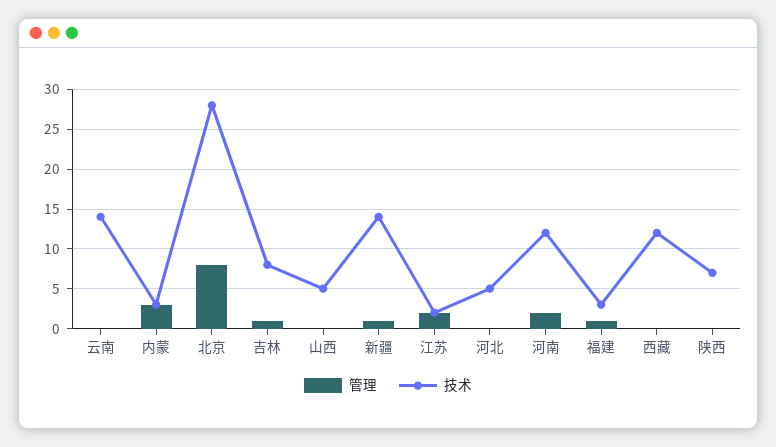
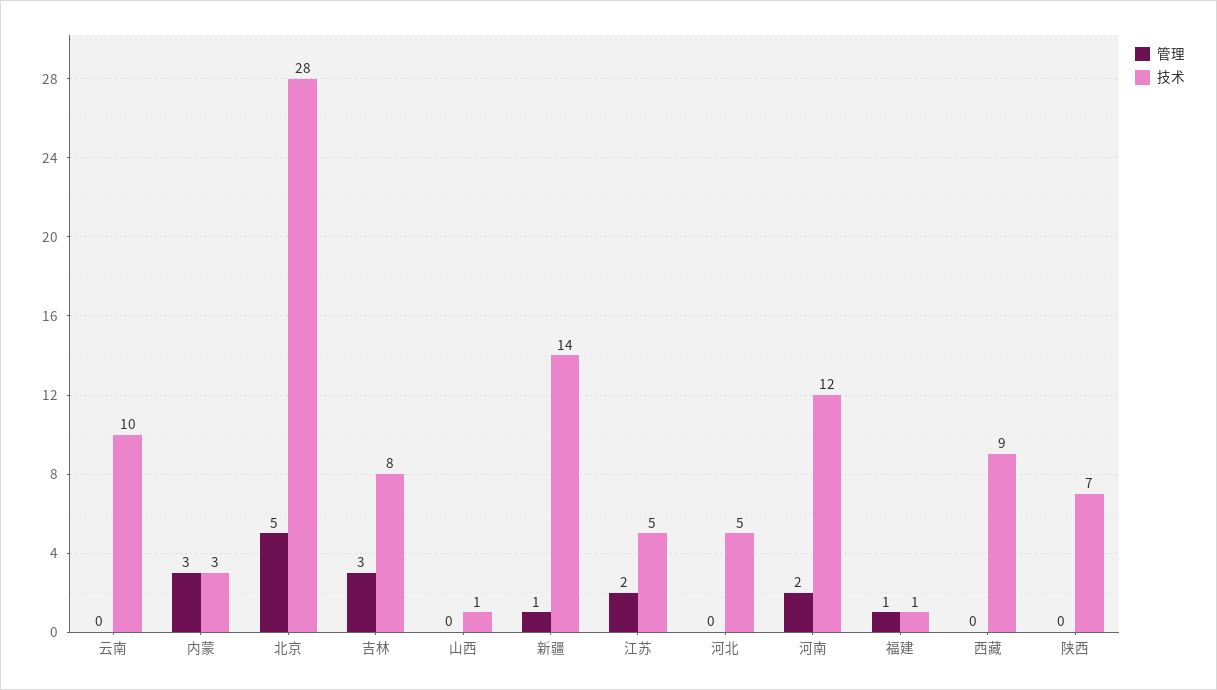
技术, 云南: 14 -> 10
管理, 北京: 8 -> 5
管理, 吉林: 1 -> 3
技术, 山西: 5 -> 1
技术, 江苏: 2 -> 5
技术, 福建: 3 -> 1
技术, 西藏: 12 -> 9

